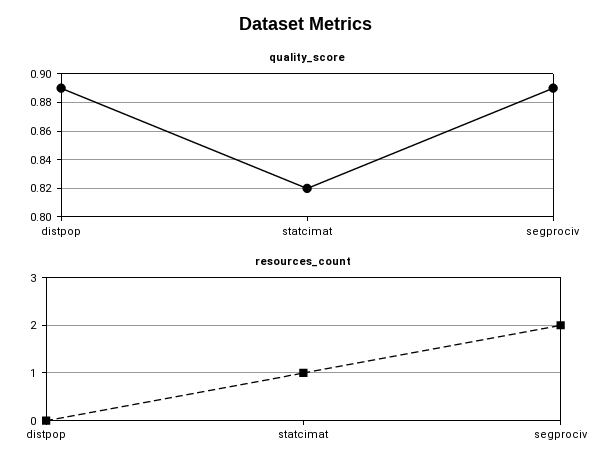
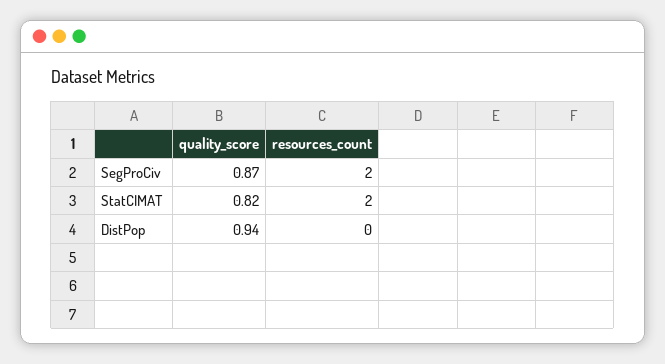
quality_score, distpop: 0.89 -> 0.94
quality_score, segprociv: 0.89 -> 0.87
resources_count, statcimat: 1 -> 2

